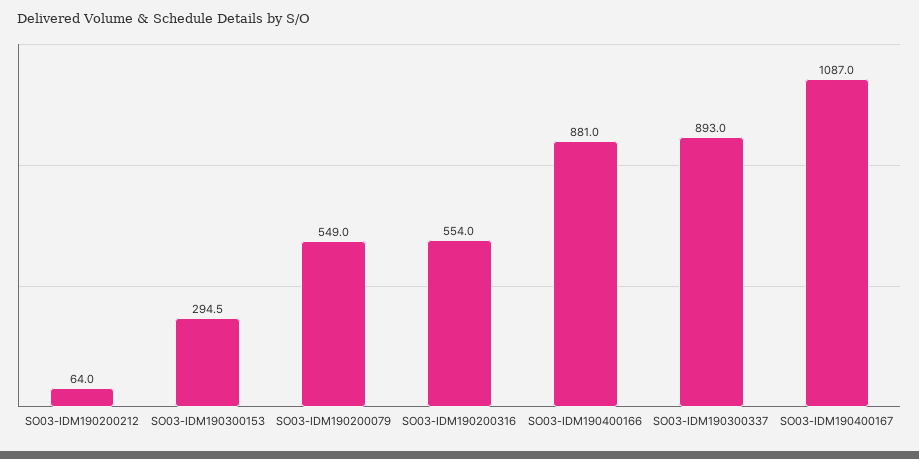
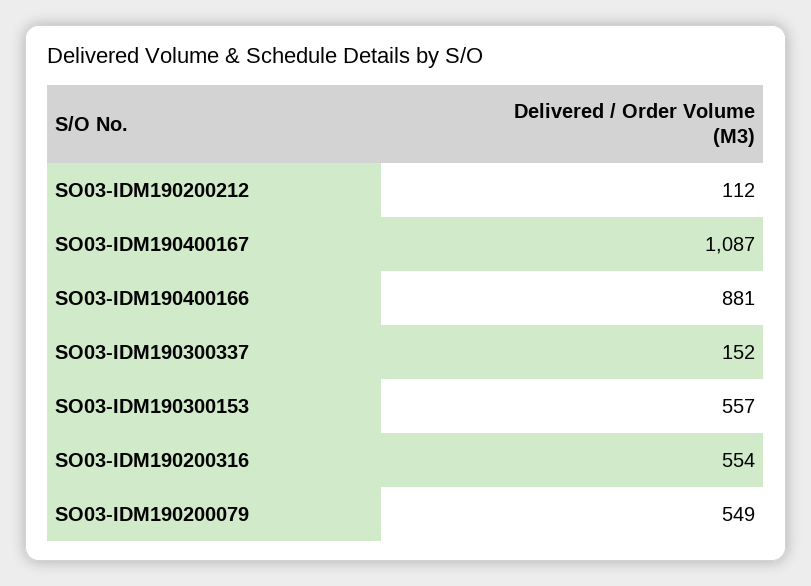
SO03-IDM190200212: 64 -> 112
SO03-IDM190300153: 294.5 -> 557
SO03-IDM190300337: 893 -> 152

